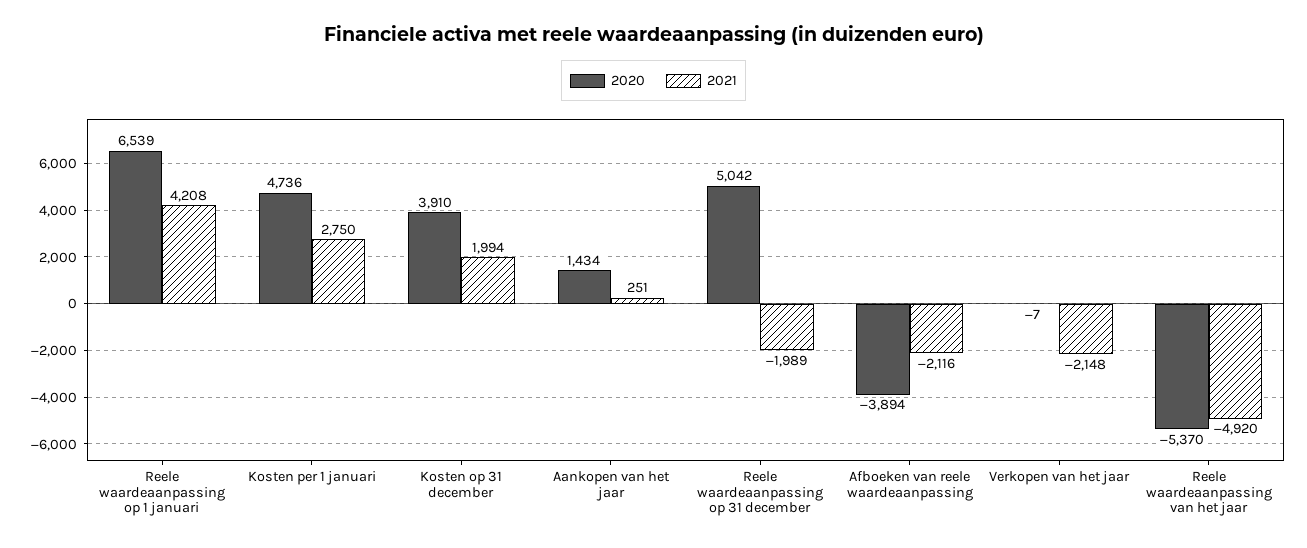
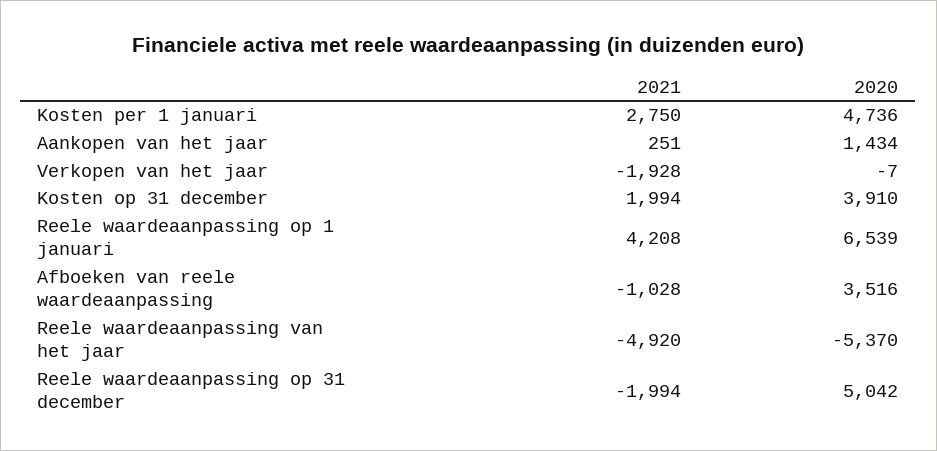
2021, Reele waardeaanpassing op 31 december: -1989 -> -1994
2020, Afboeken van reele waardeaanpassing: -3894 -> 3516
2021, Afboeken van reele waardeaanpassing: -2116 -> -1028
2021, Verkopen van het jaar: -2148 -> -1928

